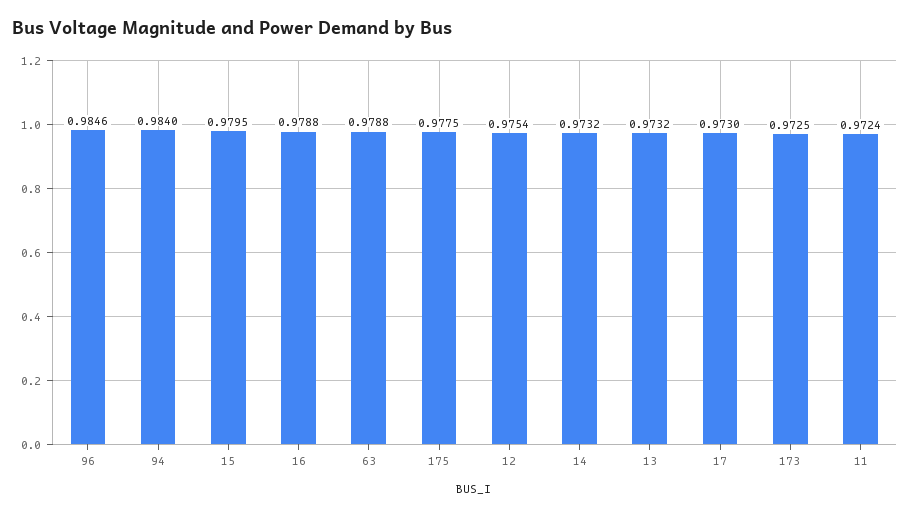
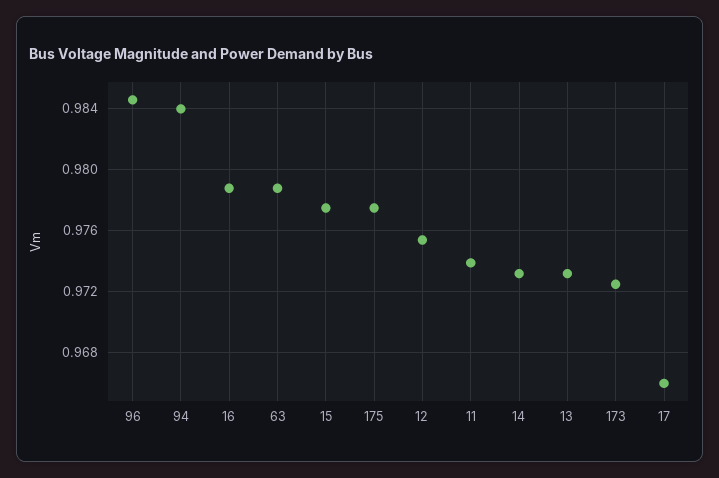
15: 0.9795 -> 0.9775
17: 0.973 -> 0.966
11: 0.9724 -> 0.974

